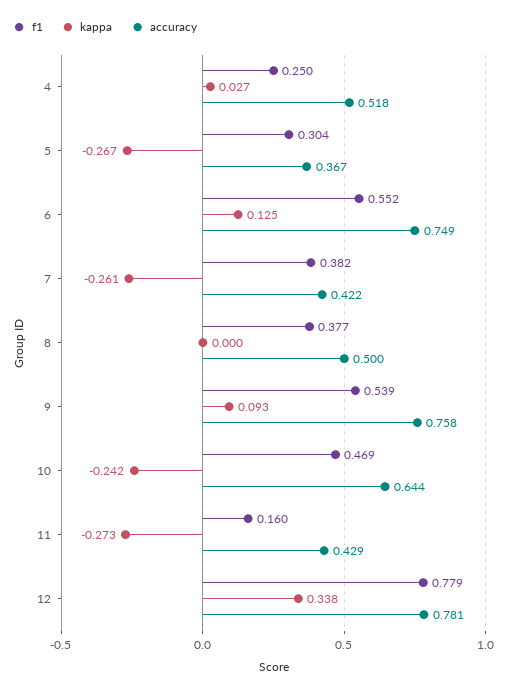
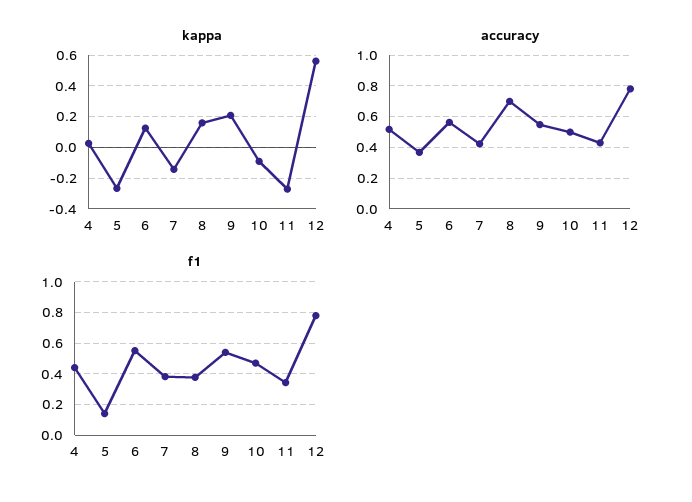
f1, 4: 0.25 -> 0.45
f1, 5: 0.304 -> 0.15
accuracy, 6: 0.749 -> 0.55
kappa, 7: -0.261 -> -0.15
kappa, 8: 0 -> 0.15
accuracy, 8: 0.5 -> 0.7
kappa, 9: 0.093 -> 0.2
accuracy, 9: 0.758 -> 0.55
kappa, 10: -0.242 -> -0.1
accuracy, 10: 0.644 -> 0.5
f1, 11: 0.16 -> 0.35
kappa, 12: 0.338 -> 0.55

